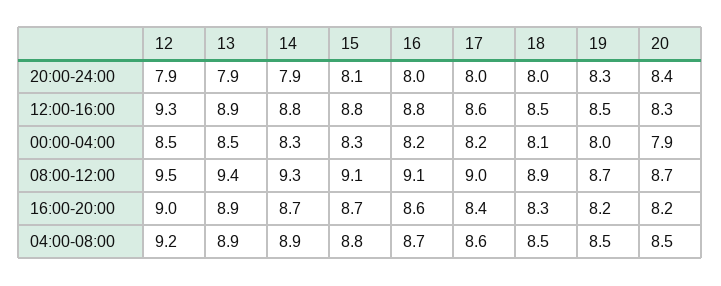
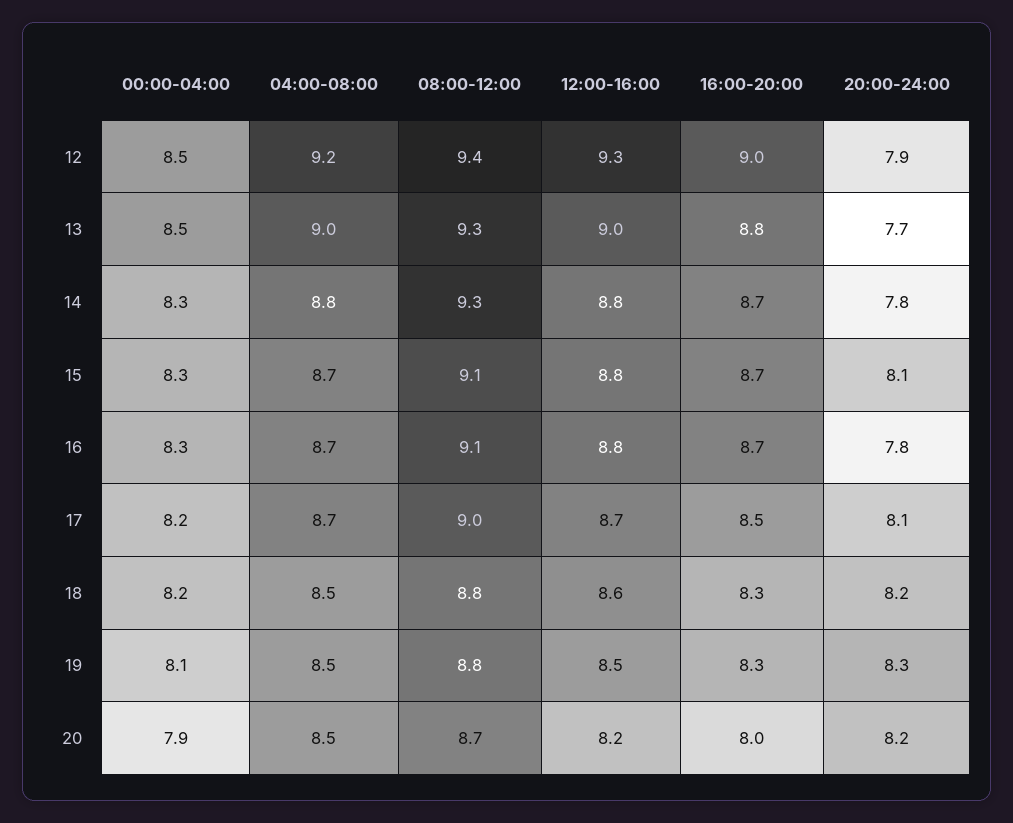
13, 20:00-24:00: 7.9 -> 7.7
14, 20:00-24:00: 7.9 -> 7.8
16, 20:00-24:00: 8 -> 7.8
17, 20:00-24:00: 8 -> 8.1
18, 20:00-24:00: 8 -> 8.2
20, 20:00-24:00: 8.4 -> 8.2
13, 12:00-16:00: 8.9 -> 9
17, 12:00-16:00: 8.6 -> 8.7
18, 12:00-16:00: 8.5 -> 8.6
20, 12:00-16:00: 8.3 -> 8.2
16, 00:00-04:00: 8.2 -> 8.3
18, 00:00-04:00: 8.1 -> 8.2
19, 00:00-04:00: 8 -> 8.1
12, 08:00-12:00: 9.5 -> 9.4
13, 08:00-12:00: 9.4 -> 9.3
18, 08:00-12:00: 8.9 -> 8.8
19, 08:00-12:00: 8.7 -> 8.8
13, 16:00-20:00: 8.9 -> 8.8
16, 16:00-20:00: 8.6 -> 8.7
17, 16:00-20:00: 8.4 -> 8.5
19, 16:00-20:00: 8.2 -> 8.3
20, 16:00-20:00: 8.2 -> 8
13, 04:00-08:00: 8.9 -> 9
14, 04:00-08:00: 8.9 -> 8.8
15, 04:00-08:00: 8.8 -> 8.7
17, 04:00-08:00: 8.6 -> 8.7

